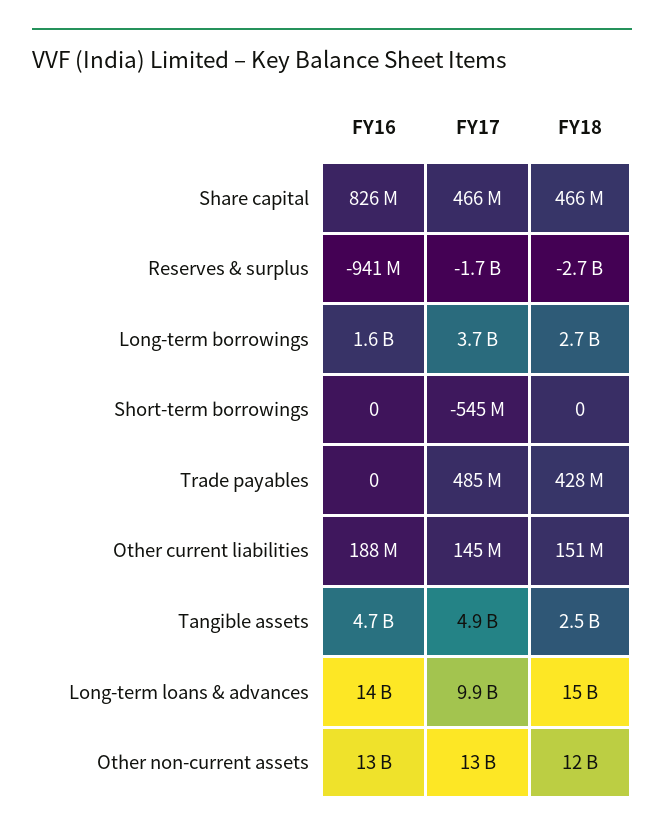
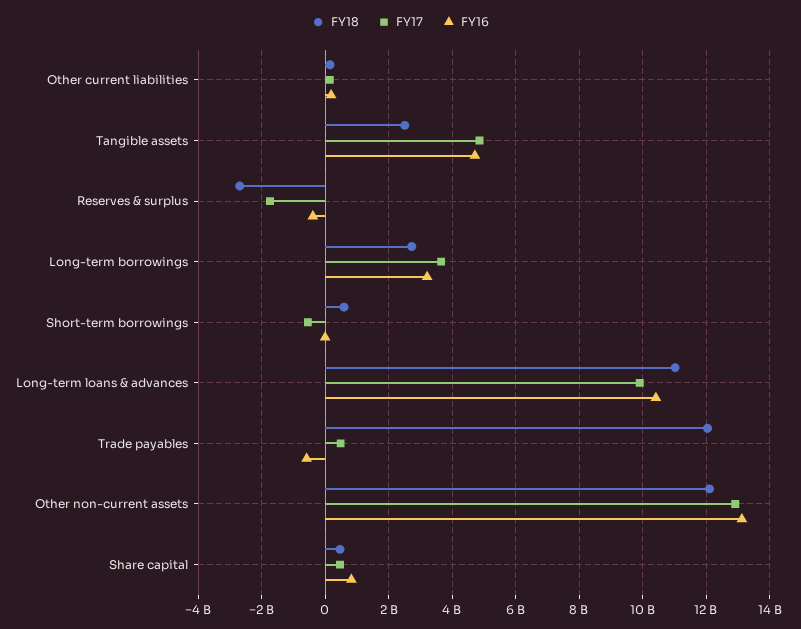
FY16, Reserves & surplus: -941000000 -> -400000000
FY16, Long-term borrowings: 1600000000 -> 3200000000
FY18, Short-term borrowings: 0 -> 600000000
FY16, Trade payables: 0 -> -600000000
FY18, Trade payables: 428000000 -> 12000000000
FY16, Long-term loans & advances: 14000000000 -> 10400000000
FY18, Long-term loans & advances: 15000000000 -> 11000000000

